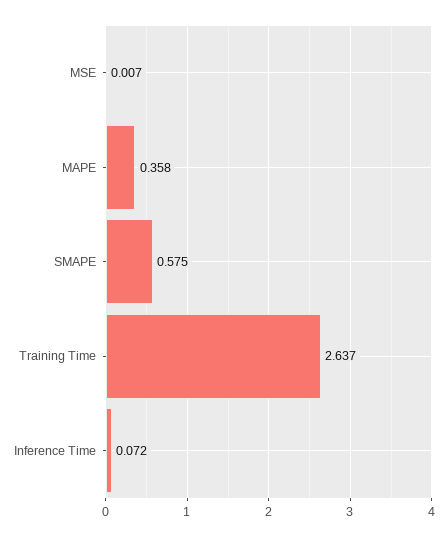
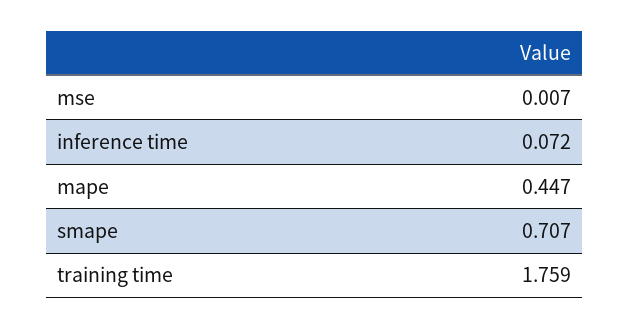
MAPE: 0.358 -> 0.447
SMAPE: 0.575 -> 0.707
Training Time: 2.637 -> 1.759

